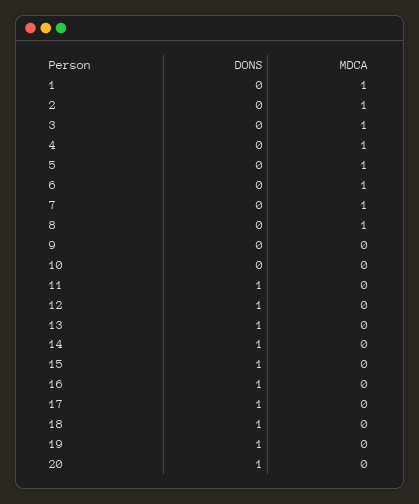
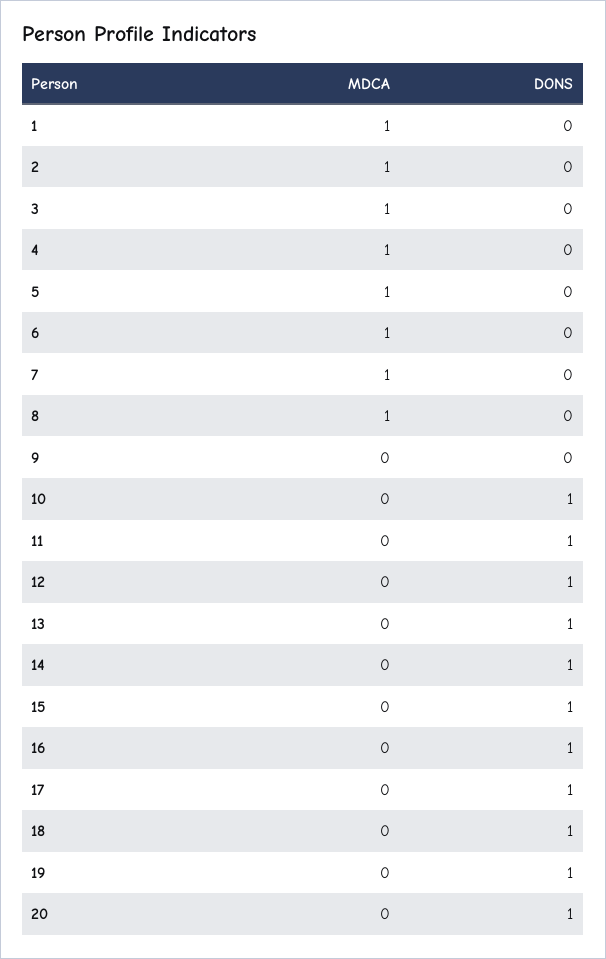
DONS, 10: 0 -> 1

